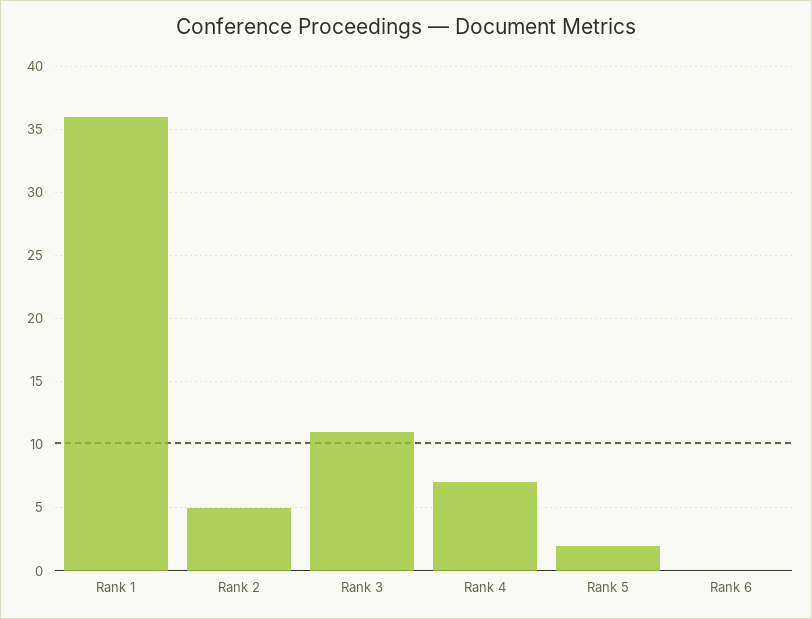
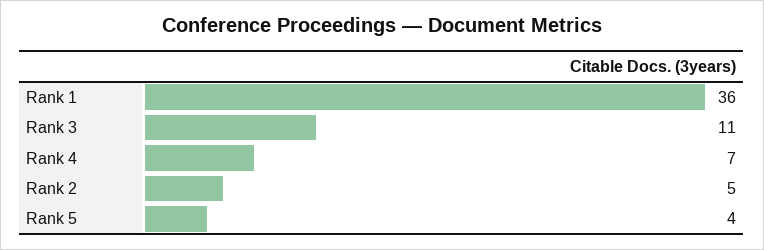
Rank 5: 2 -> 4
Rank 6: 0 -> none

